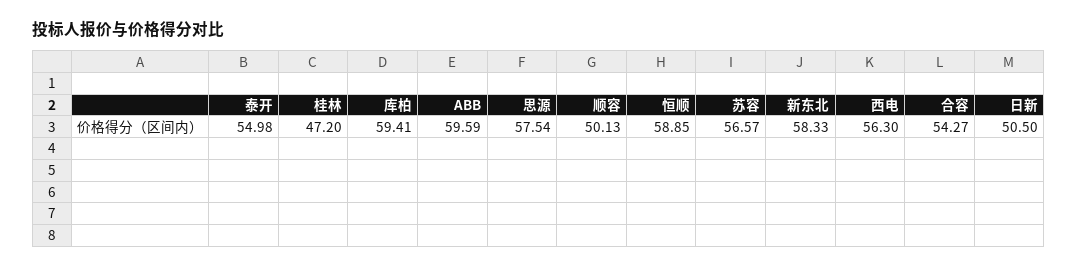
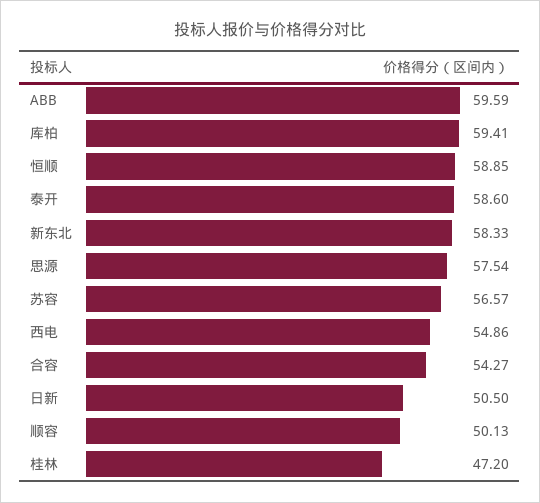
泰开: 54.98 -> 58.6
西电: 56.3 -> 54.86

